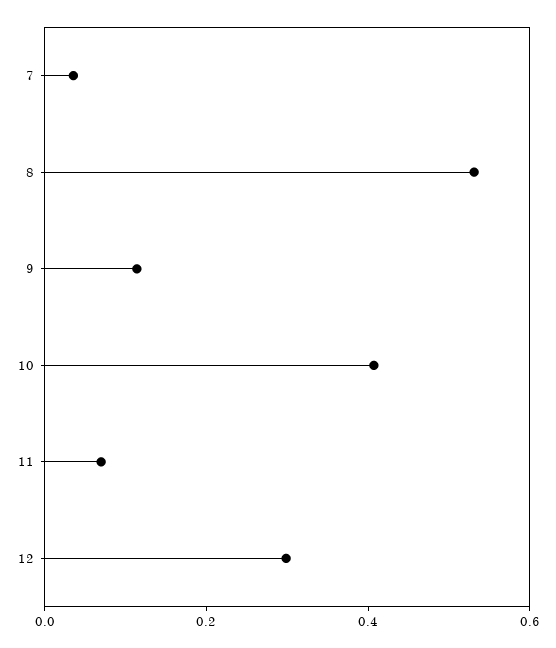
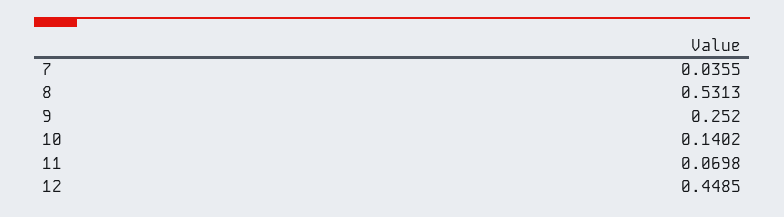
9: 0.1 -> 0.252
10: 0.4 -> 0.1402
12: 0.3 -> 0.4485

